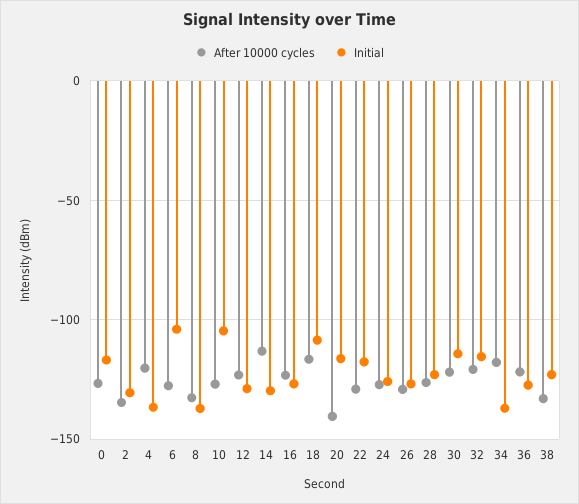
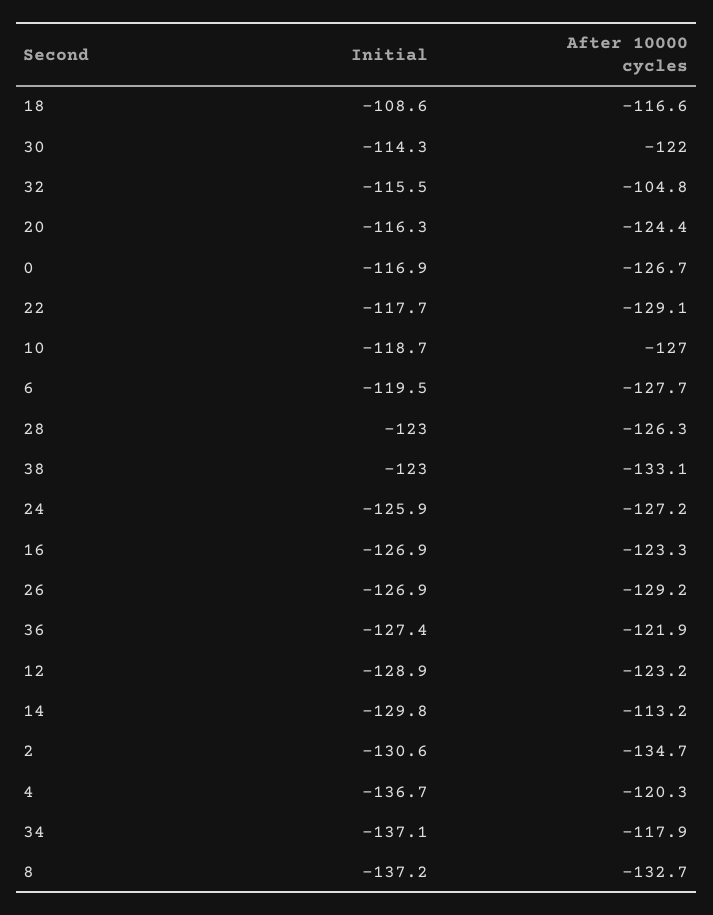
Initial, 6: -105 -> -119.5
Initial, 10: -105 -> -118.7
After 10000 cycles, 20: -140 -> -124.4
After 10000 cycles, 32: -120 -> -104.8

